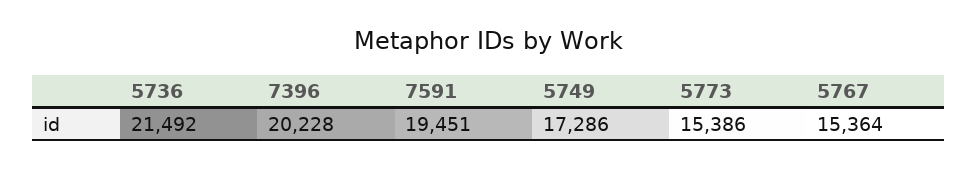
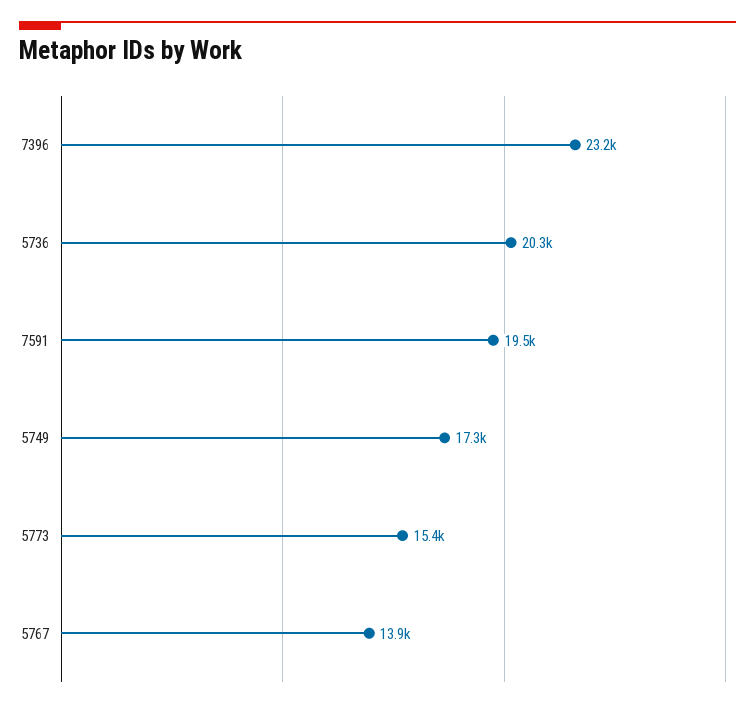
5736: 21492 -> 20300
7396: 20228 -> 23200
5767: 15364 -> 13900

